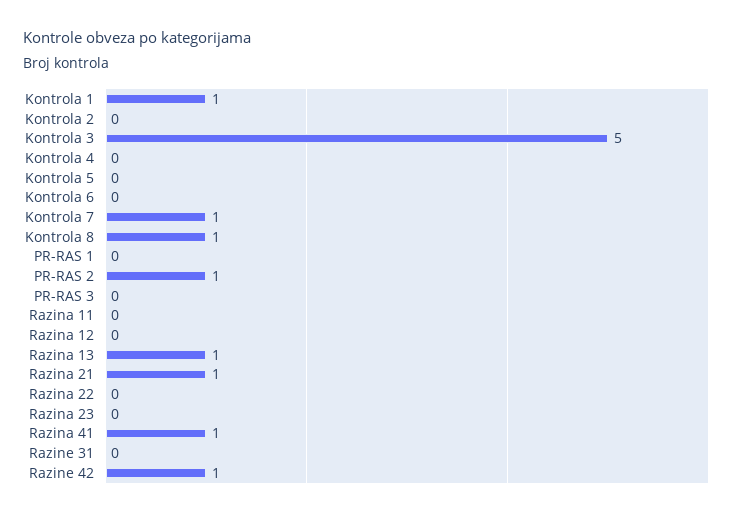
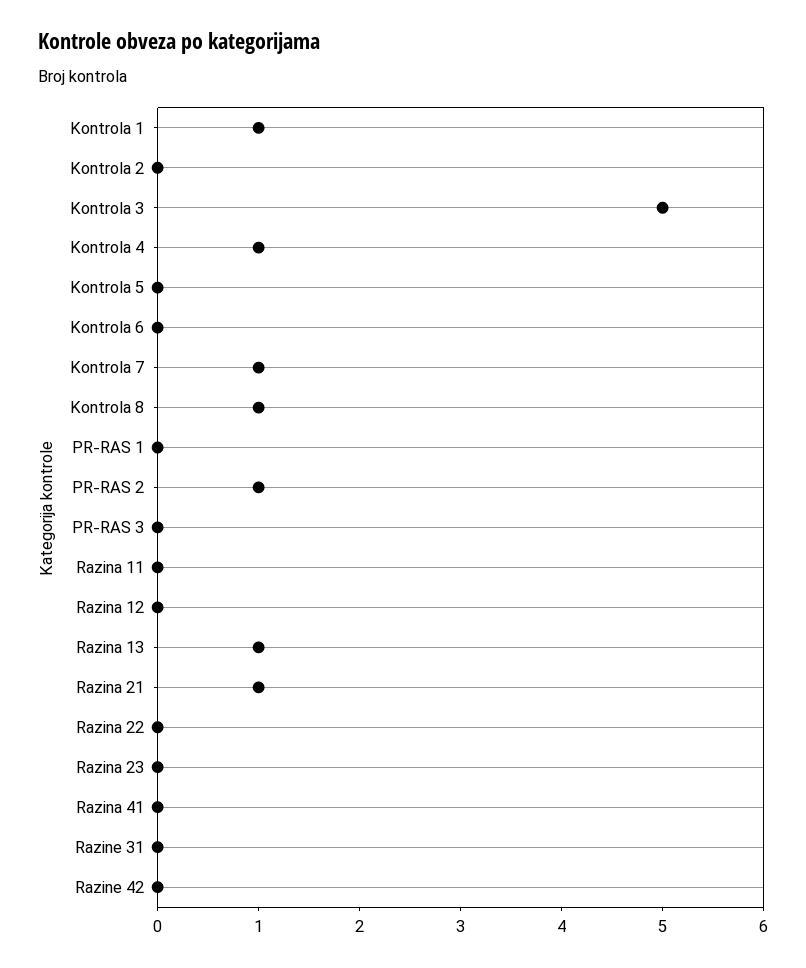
Kontrola 4: 0 -> 1
Razina 41: 1 -> 0
Razine 42: 1 -> 0

